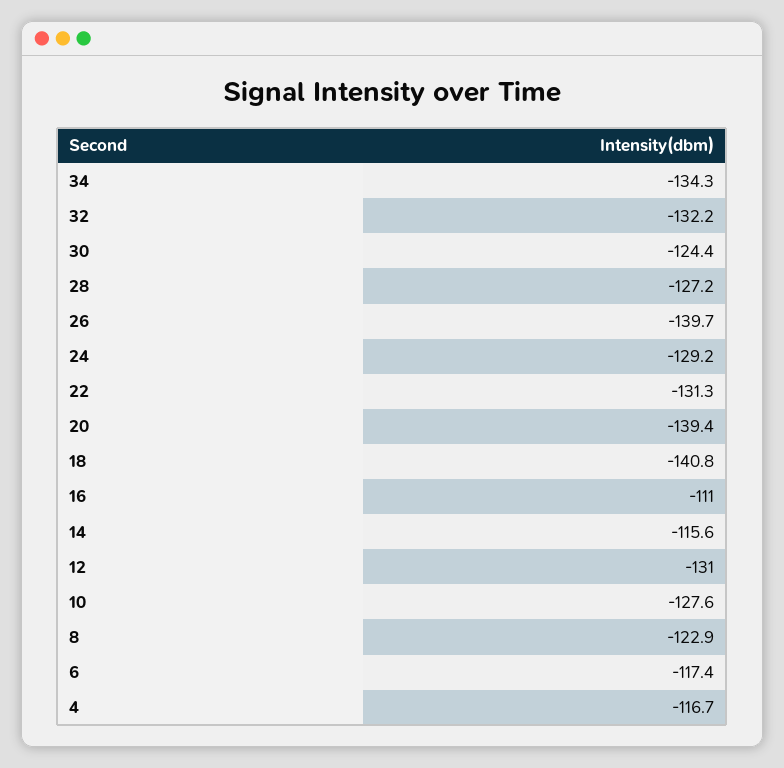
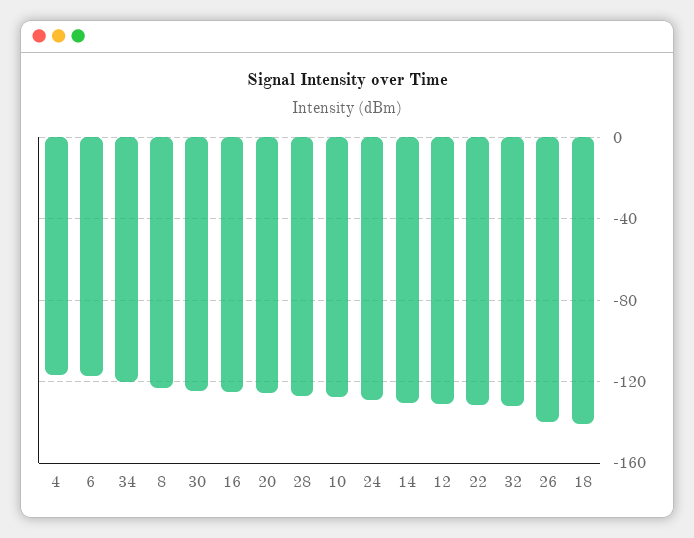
34: -134.3 -> -120
20: -139.4 -> -125
16: -111 -> -125
14: -115.6 -> -130

